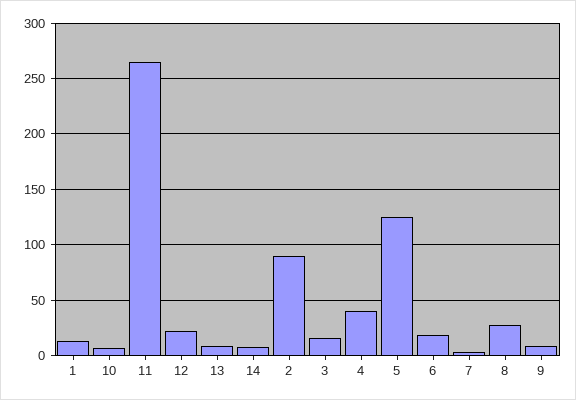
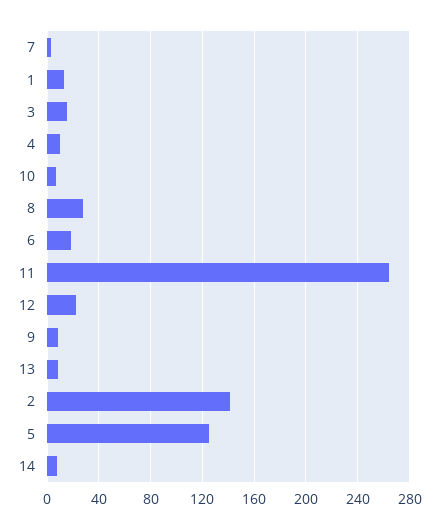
2: 90 -> 140
4: 40 -> 10

